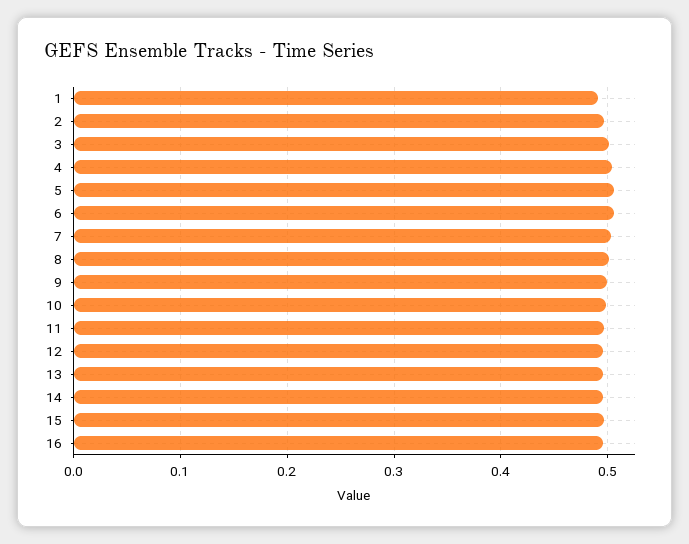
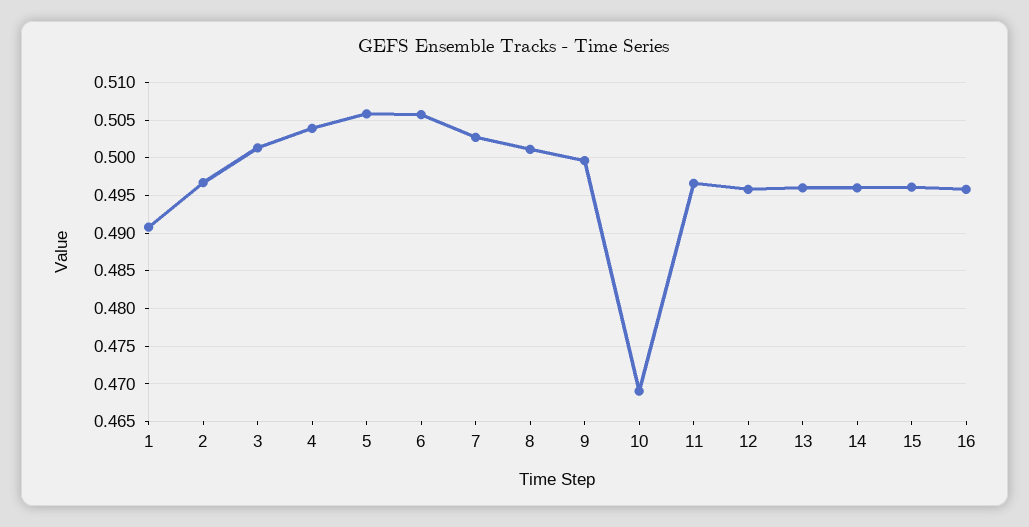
10: 0.5 -> 0.469

